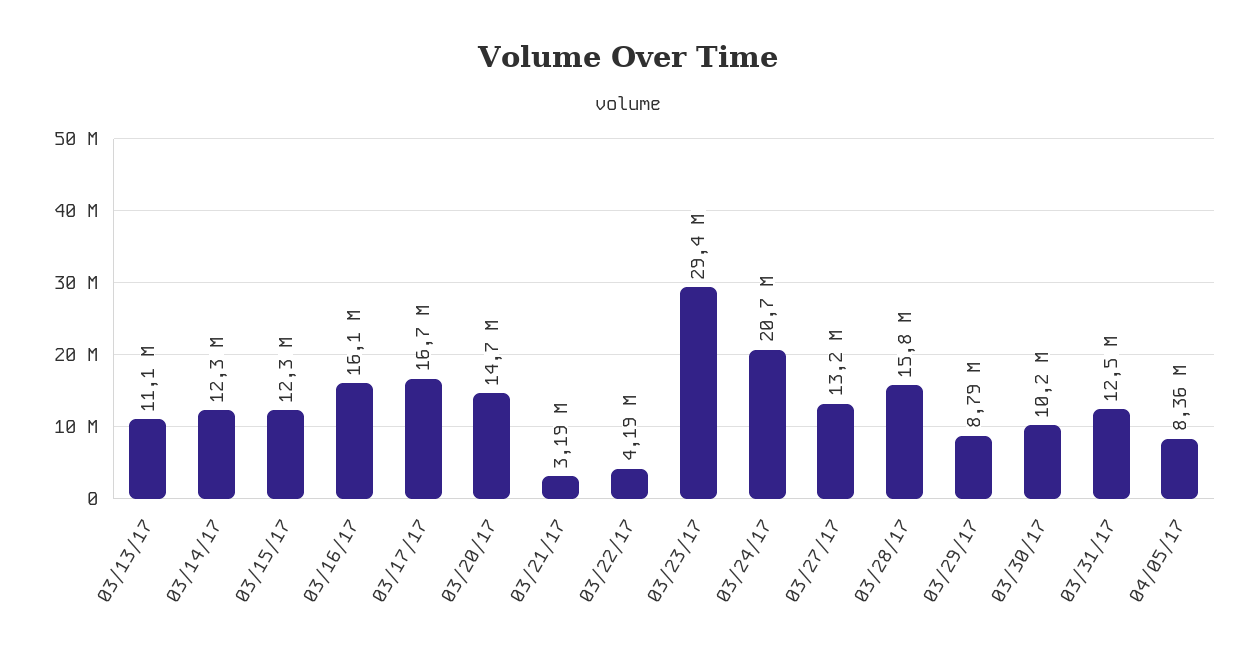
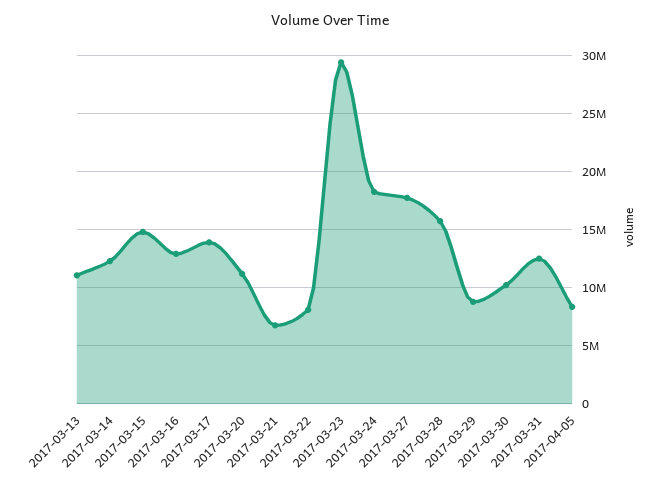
03/15/17: 12300000 -> 15000000
03/16/17: 16100000 -> 13000000
03/17/17: 16700000 -> 14000000
03/20/17: 14700000 -> 11000000
03/21/17: 3190000 -> 7000000
03/22/17: 4190000 -> 8000000
03/24/17: 20700000 -> 18000000
03/27/17: 13200000 -> 18000000

